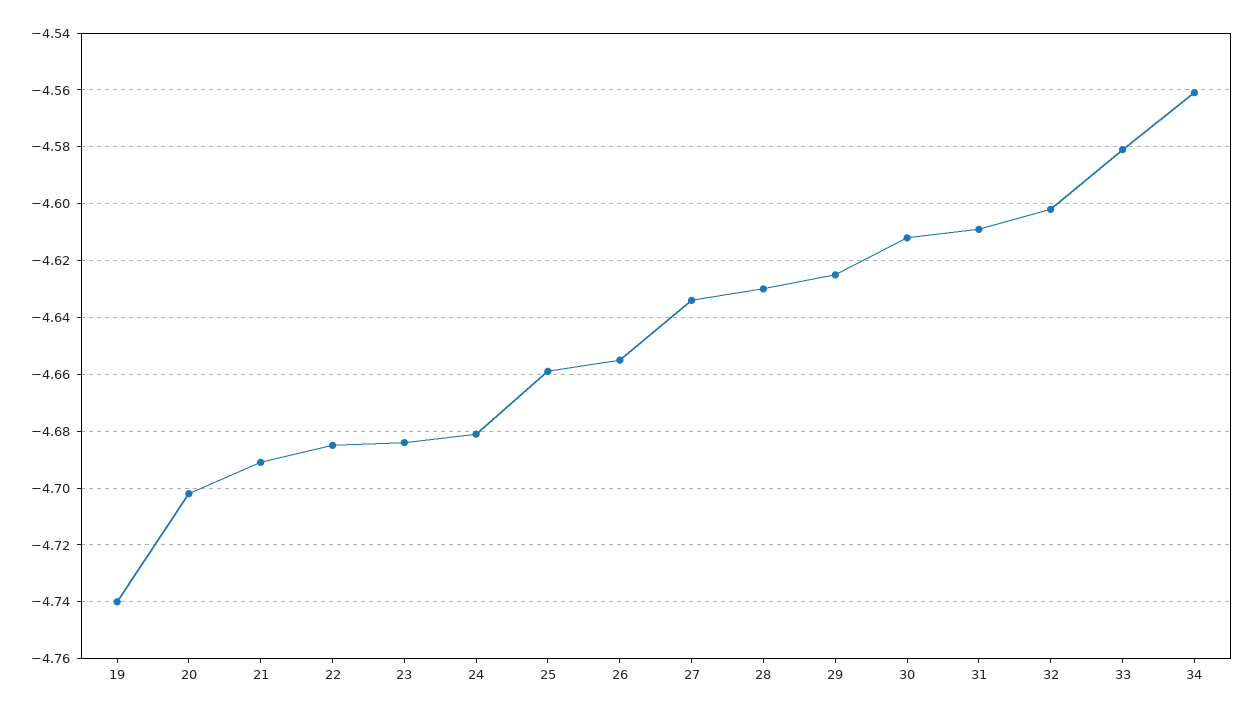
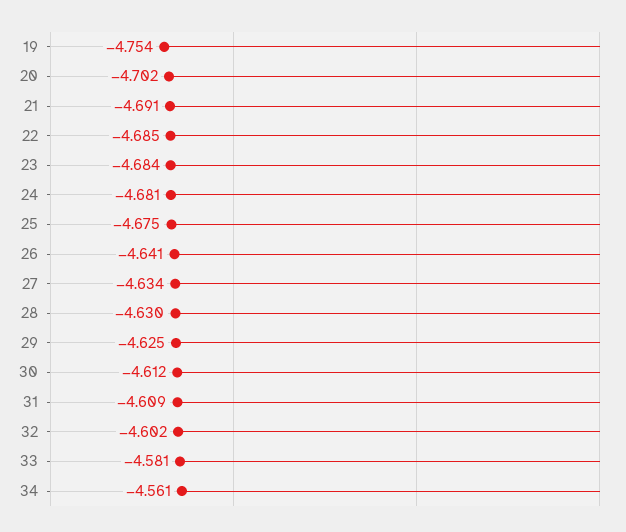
19: -4.74 -> -4.754
25: -4.66 -> -4.675
26: -4.655 -> -4.641

